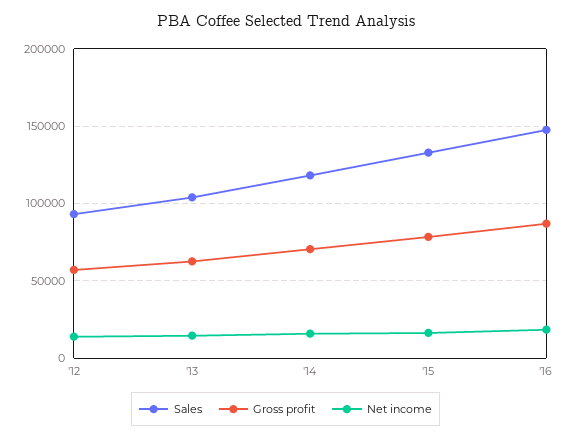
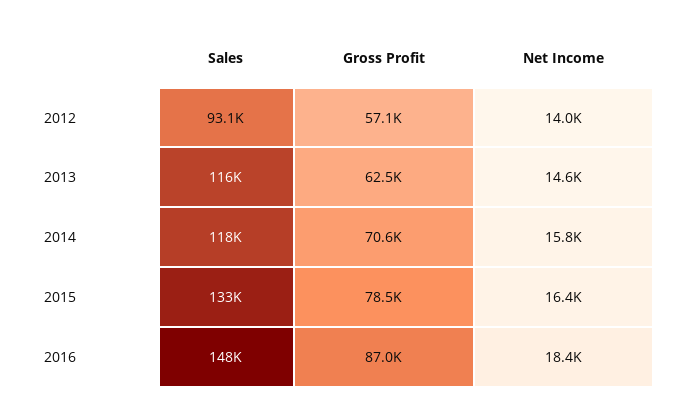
Sales, '13: 105000 -> 116000

